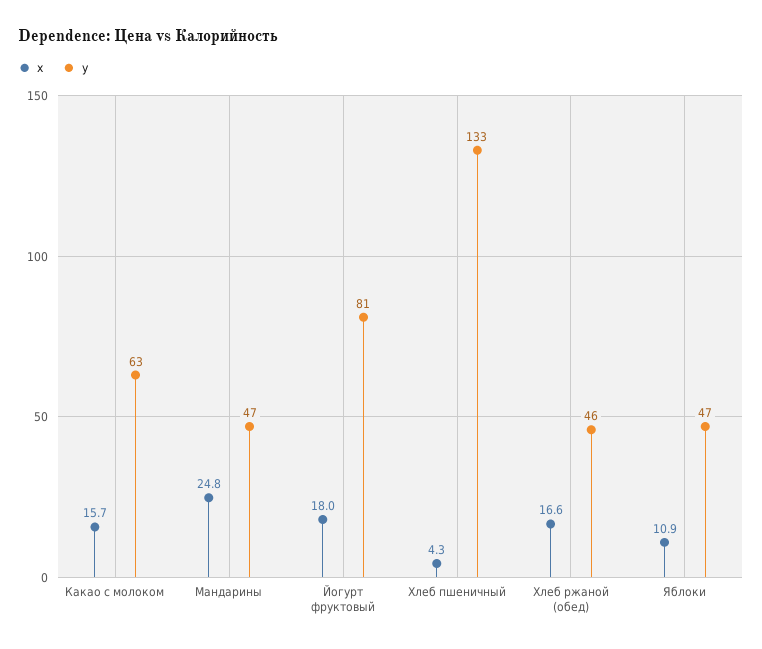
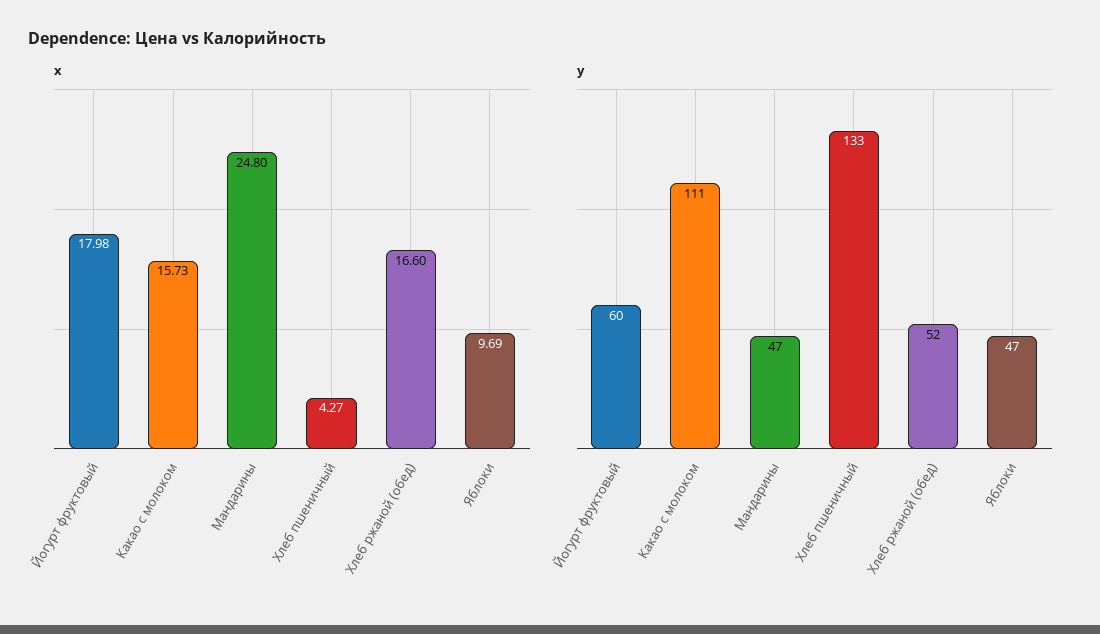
y, Какао с молоком: 63 -> 111
y, Йогурт фруктовый: 81 -> 60
y, Хлеб ржаной (обед): 46 -> 52
x, Яблоки: 10.9 -> 9.69

